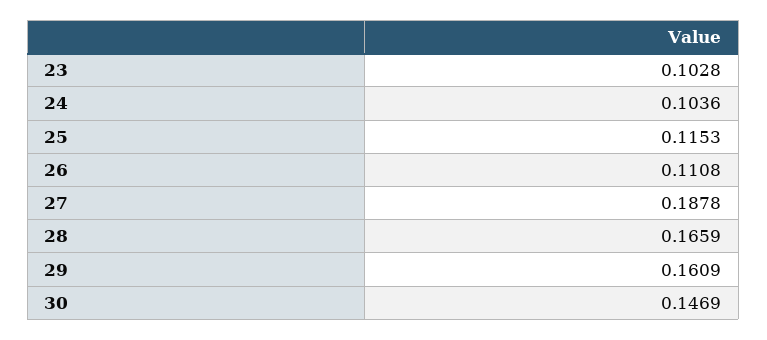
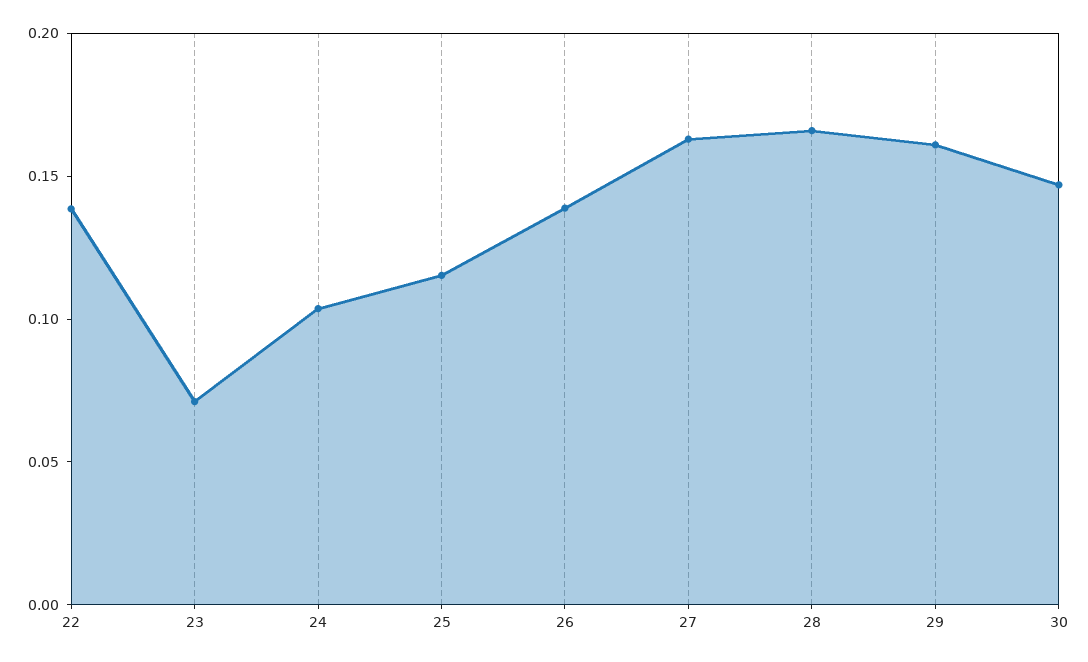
23: 0.1028 -> 0.07
26: 0.1108 -> 0.14
27: 0.1878 -> 0.16
22: none -> 0.14

